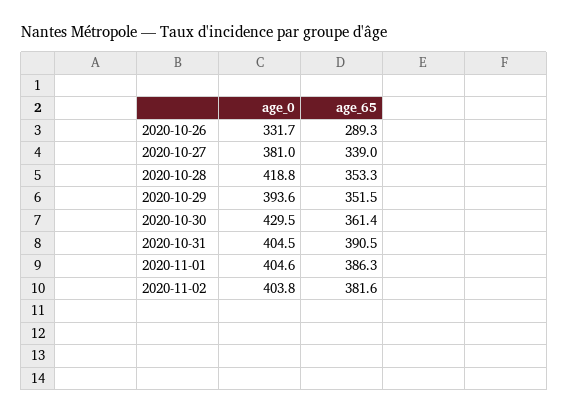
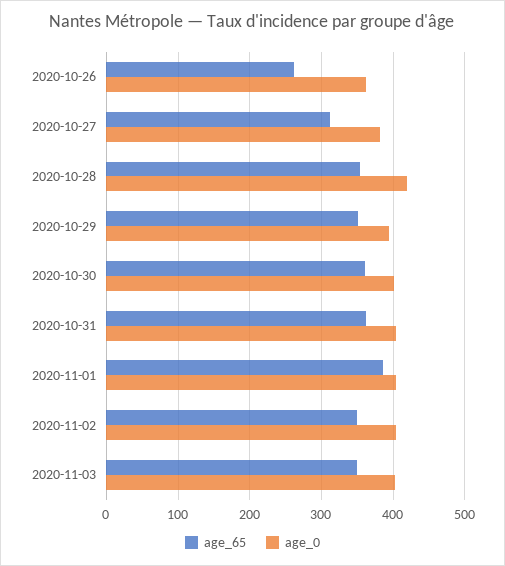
age_0, 2020-10-26: 331.7 -> 360
age_65, 2020-10-26: 289.3 -> 260
age_65, 2020-10-27: 339 -> 310
age_0, 2020-10-30: 429.5 -> 400
age_65, 2020-10-31: 390.5 -> 360
age_65, 2020-11-02: 381.6 -> 350
age_65, 2020-11-03: none -> 350
age_0, 2020-11-03: none -> 400

